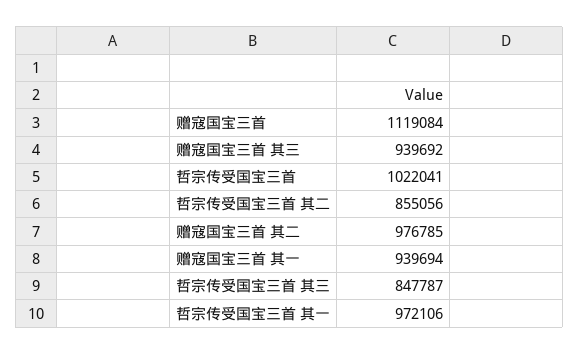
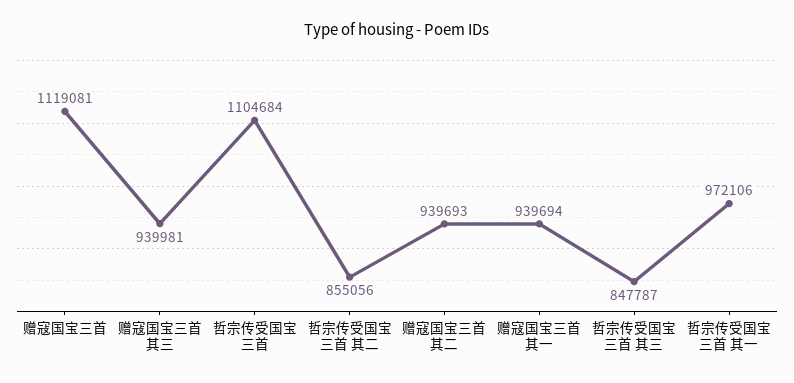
赠寇国宝三首: 1119084 -> 1119081
赠寇国宝三首 其三: 939692 -> 939981
哲宗传受国宝三首: 1022041 -> 1104684
赠寇国宝三首 其二: 976785 -> 939693

